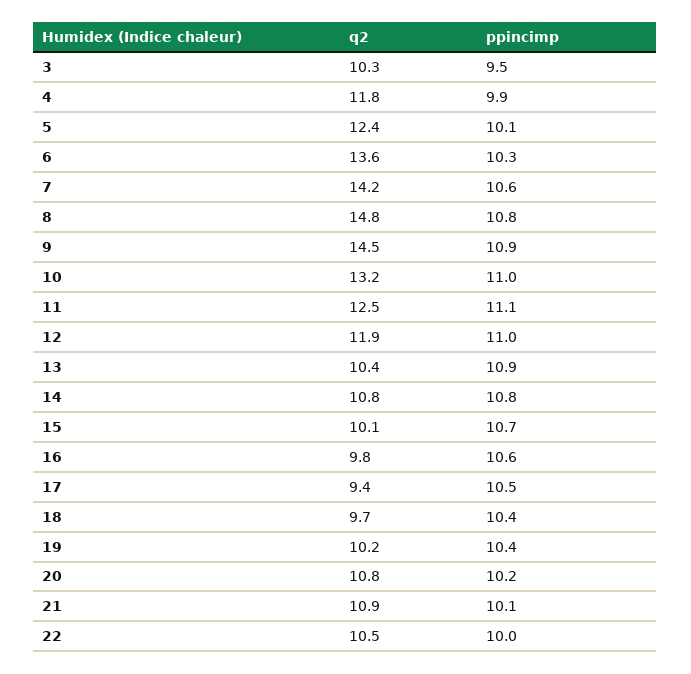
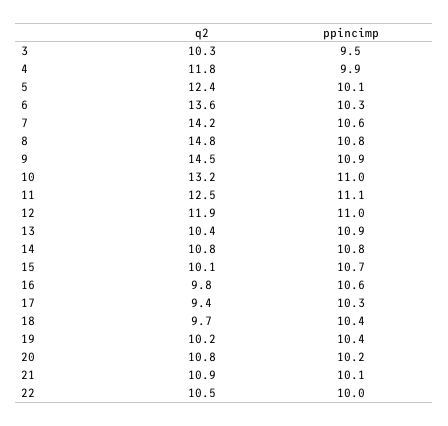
ppincimp, 17: 10.5 -> 10.3

